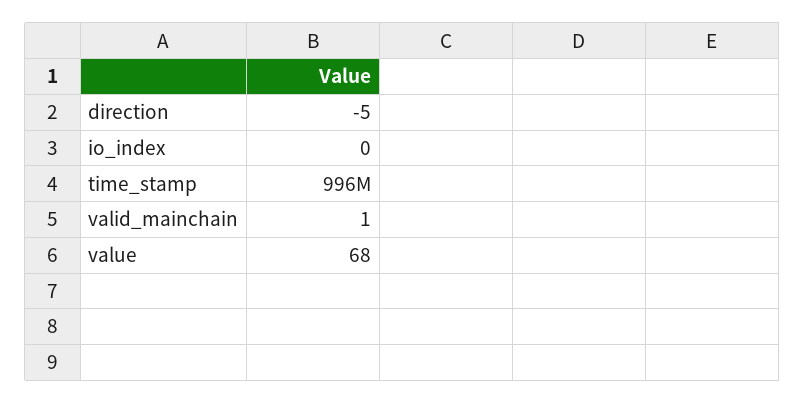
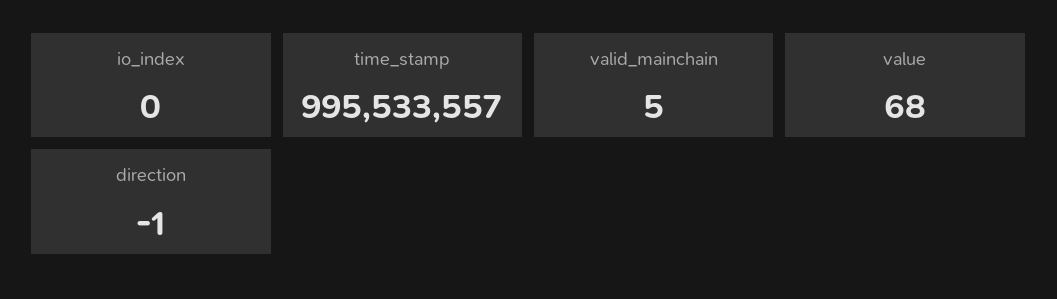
direction: -5 -> -1
valid_mainchain: 1 -> 5

